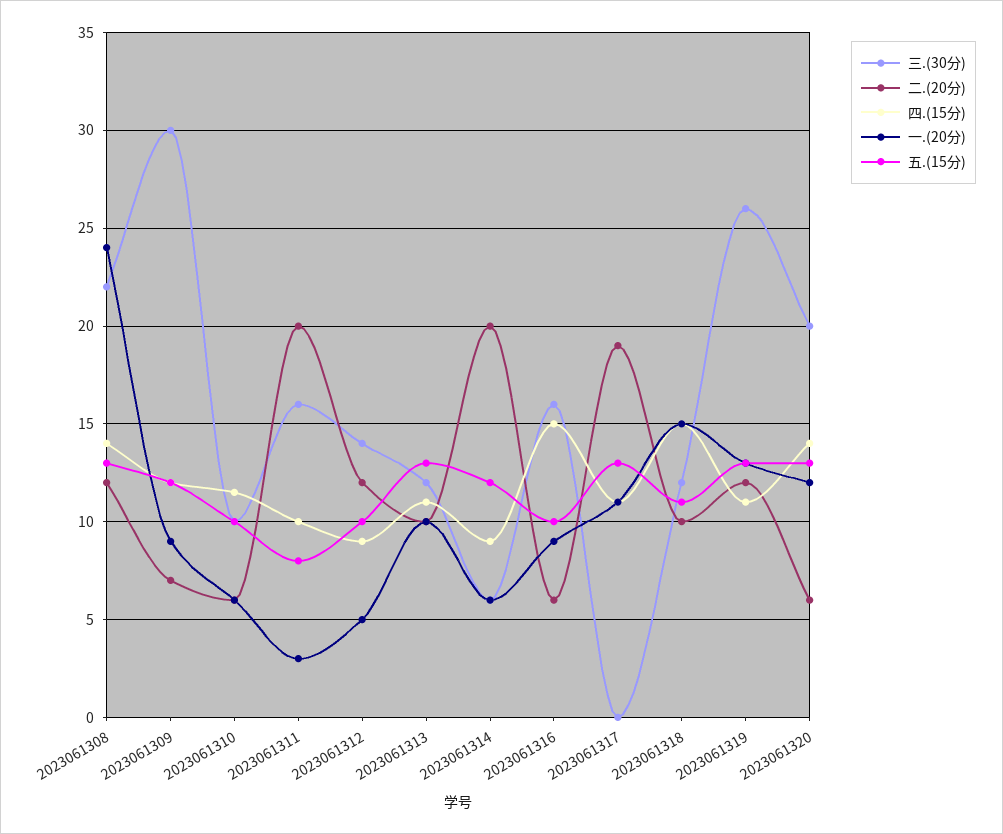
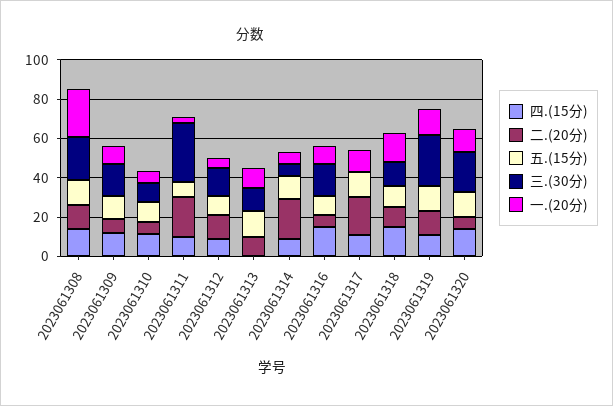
三.(30分), 2023061309: 30 -> 15
三.(30分), 2023061311: 16 -> 30
四.(15分), 2023061313: 11 -> 0

